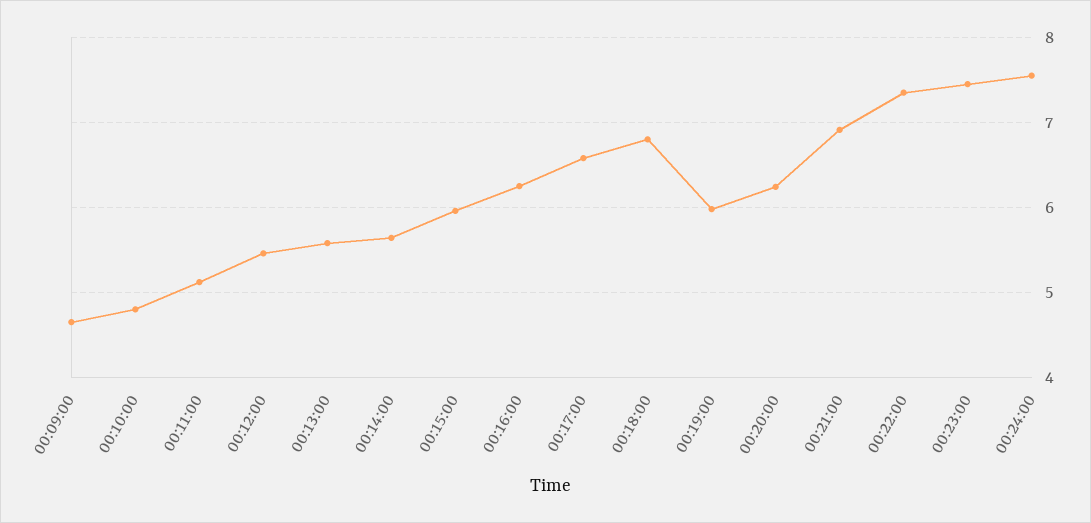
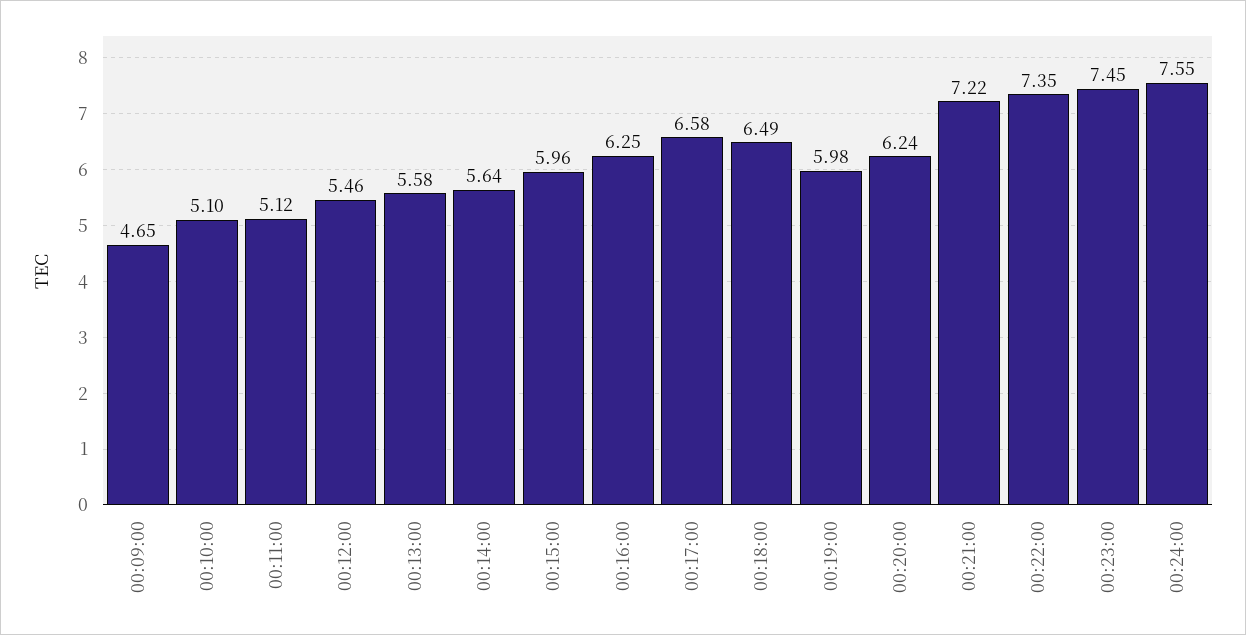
00:10:00: 4.8 -> 5.1
00:18:00: 6.8 -> 6.49
00:21:00: 6.9 -> 7.22

